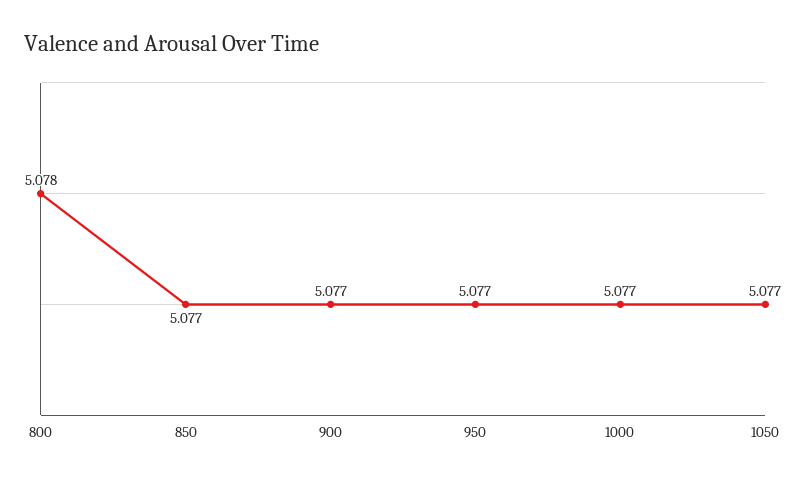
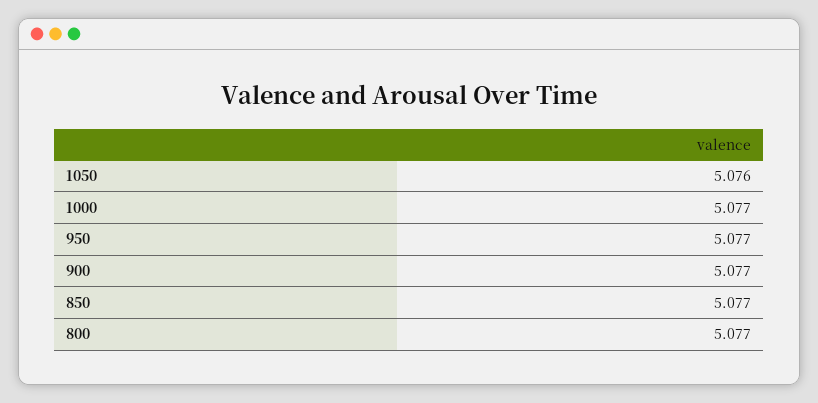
800: 5.078 -> 5.077
1050: 5.077 -> 5.076

